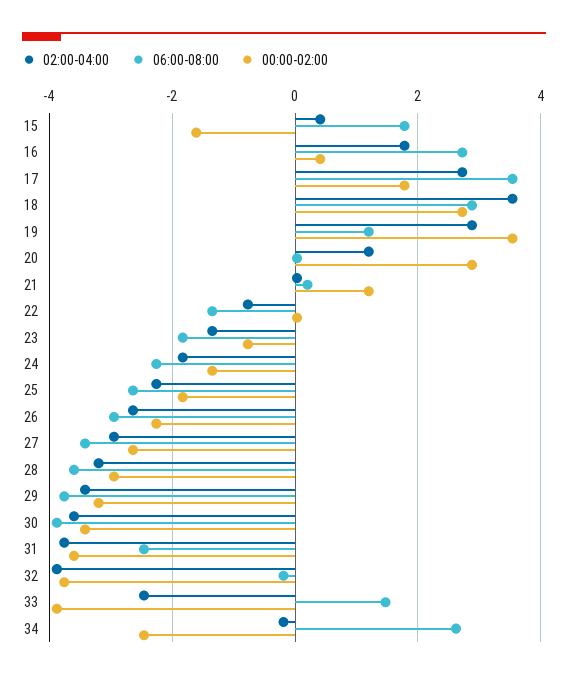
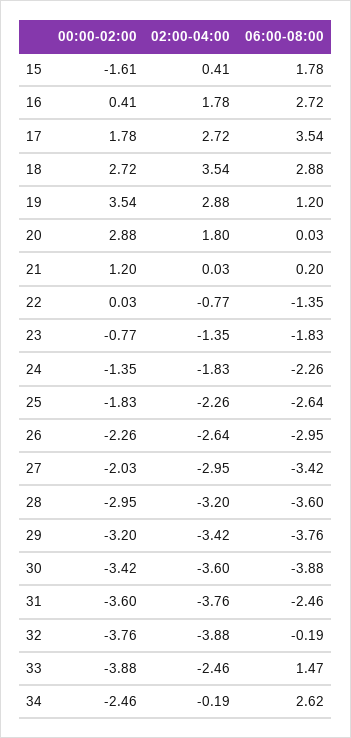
02:00-04:00, 20: 1.2 -> 1.8
00:00-02:00, 27: -2.6 -> -2.03

